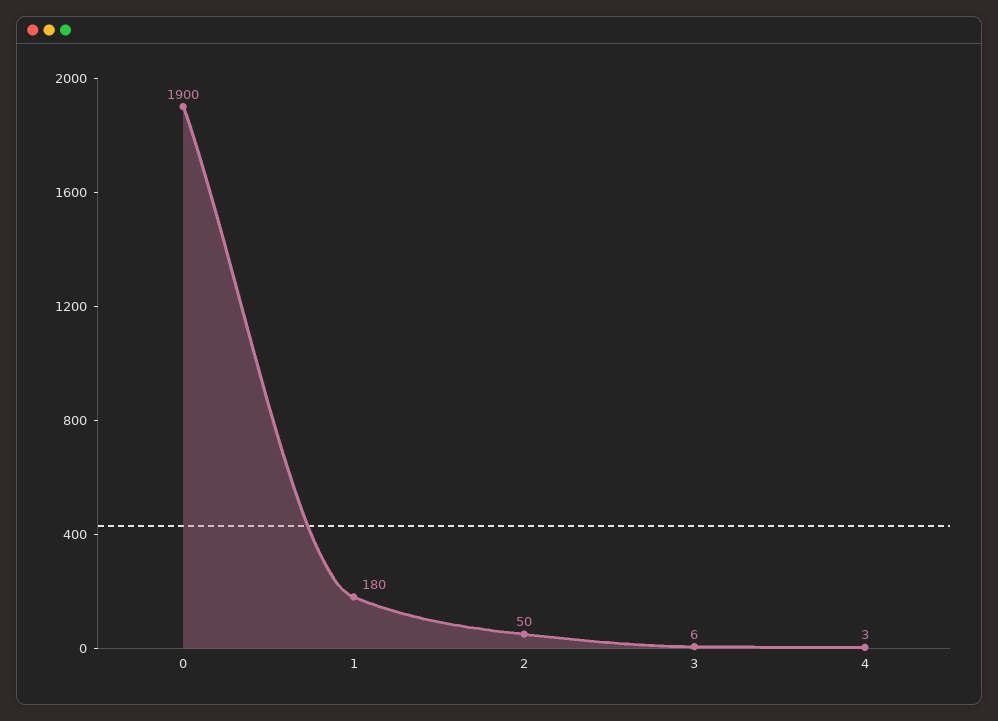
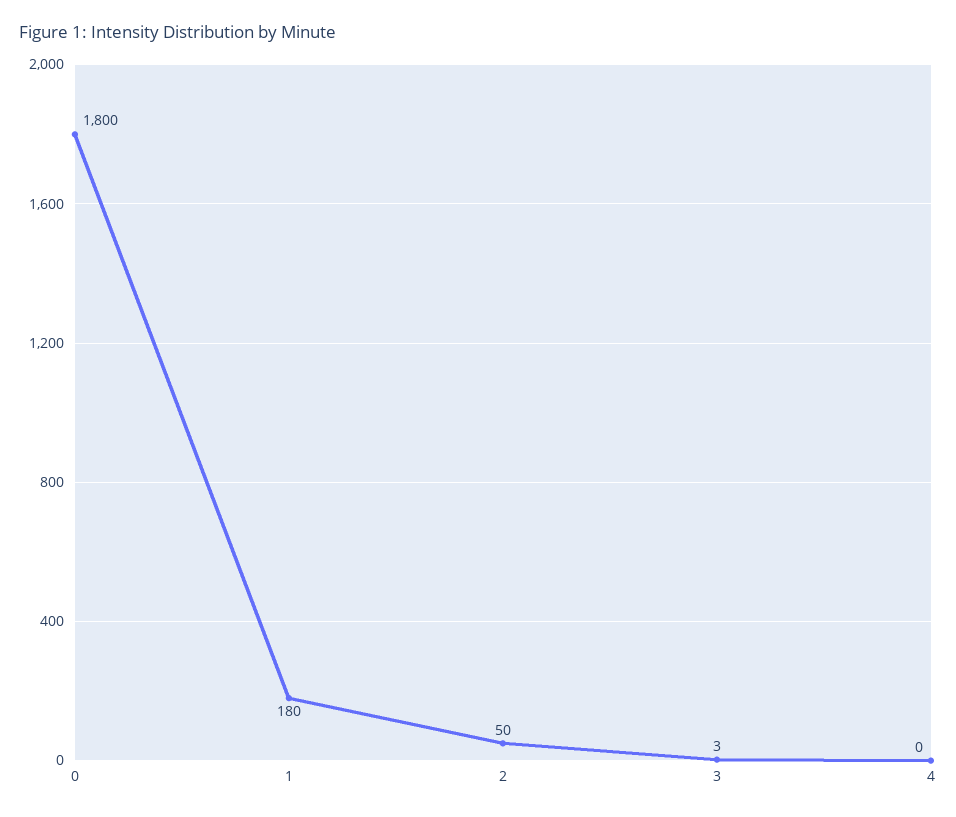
0: 1900 -> 1800
3: 6 -> 3
4: 3 -> 0

